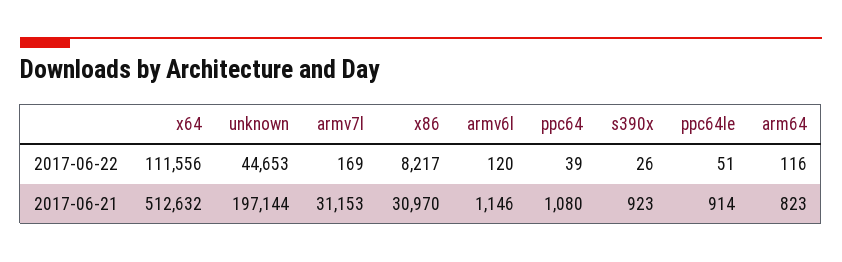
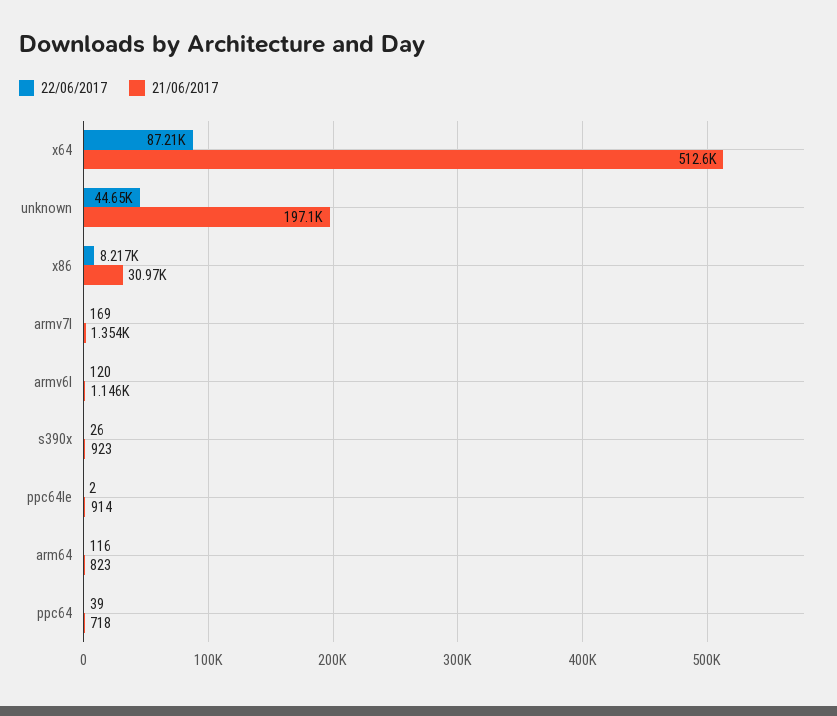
2017-06-22, x64: 111556 -> 87210
2017-06-22, ppc64le: 51 -> 2
2017-06-21, armv7l: 31153 -> 1354
2017-06-21, ppc64: 1080 -> 718

